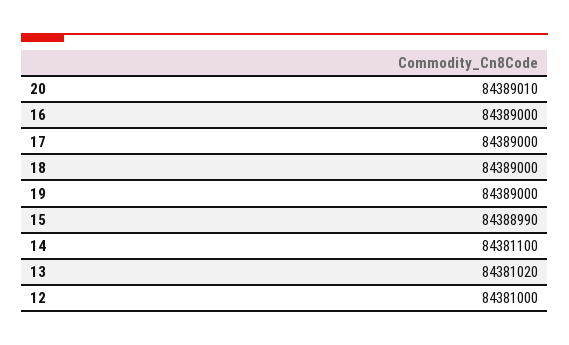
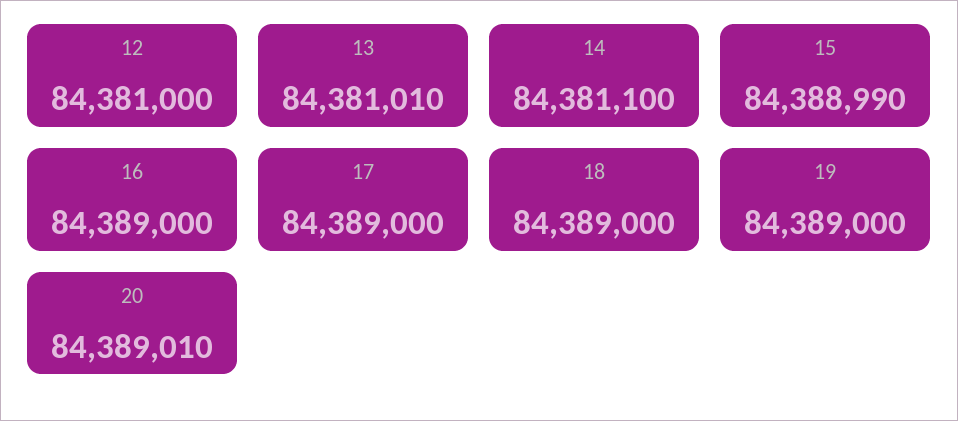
13: 84381020 -> 84381010

